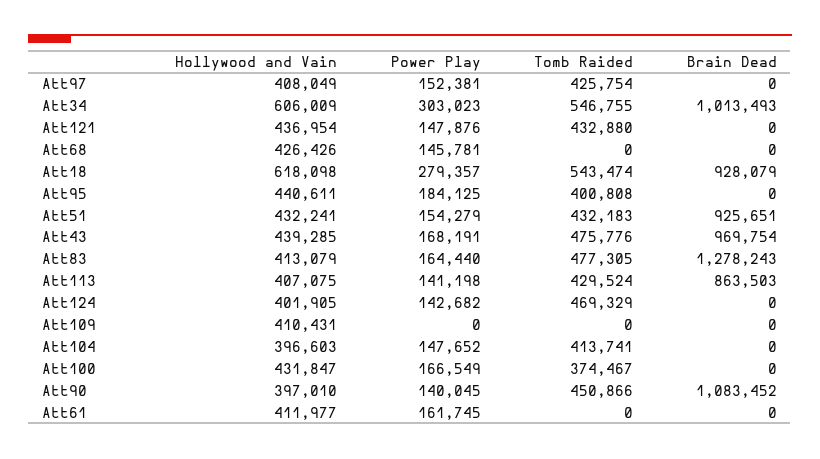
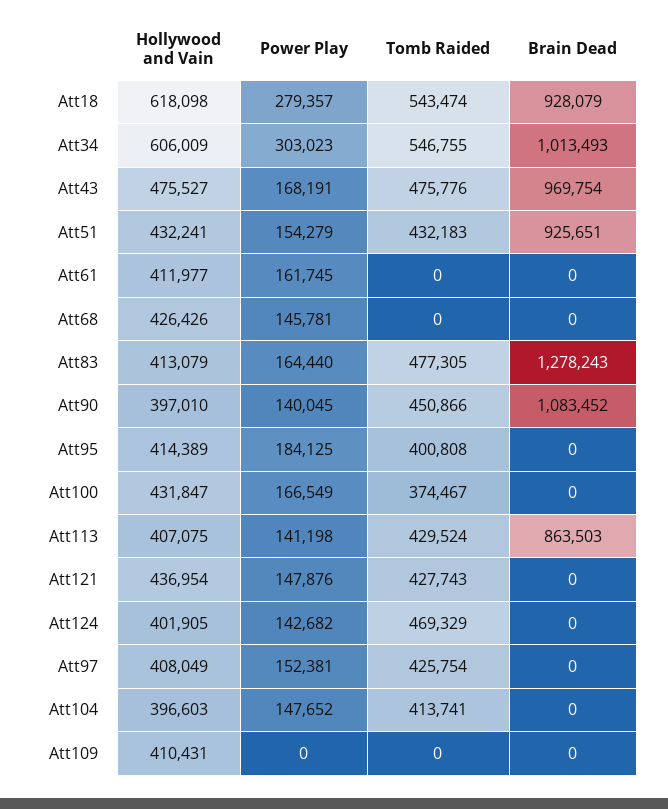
Tomb Raided, Att121: 432880 -> 427743
Hollywood and Vain, Att95: 440611 -> 414389
Hollywood and Vain, Att43: 439285 -> 475527

